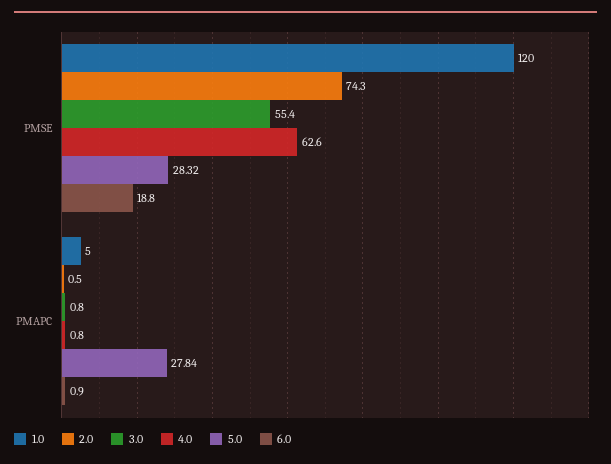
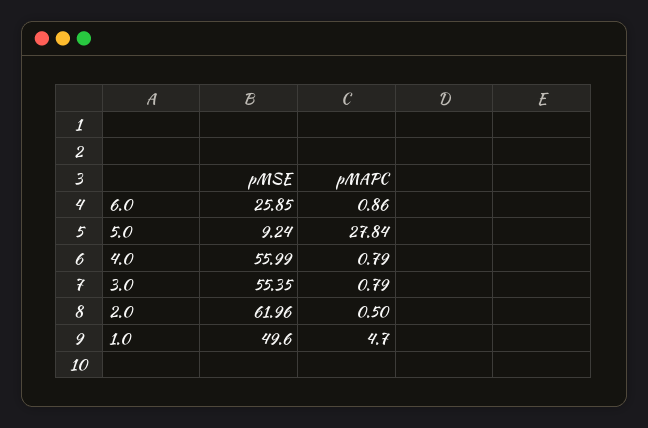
1.0, PMSE: 120 -> 49.6
2.0, PMSE: 74.3 -> 61.96
4.0, PMSE: 62.6 -> 55.99
5.0, PMSE: 28.32 -> 9.24
6.0, PMSE: 18.8 -> 25.85

